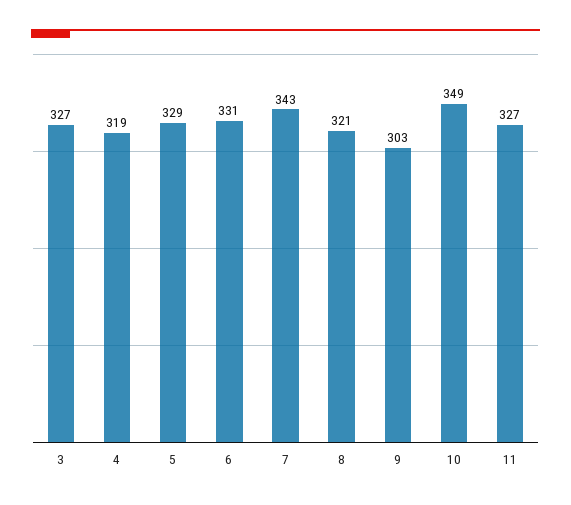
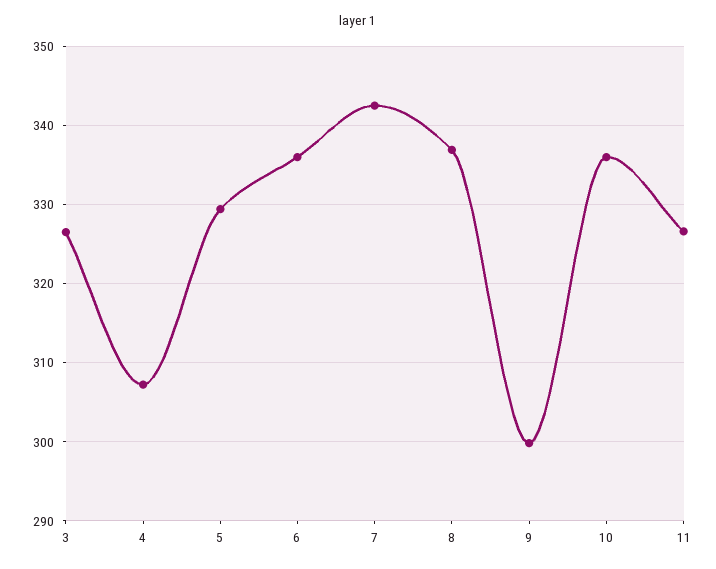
4: 319 -> 307
6: 331 -> 336
8: 321 -> 337
9: 303 -> 300
10: 349 -> 336

